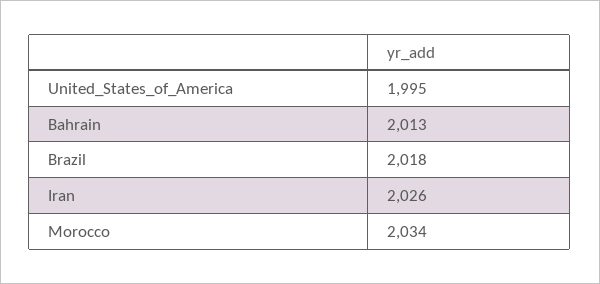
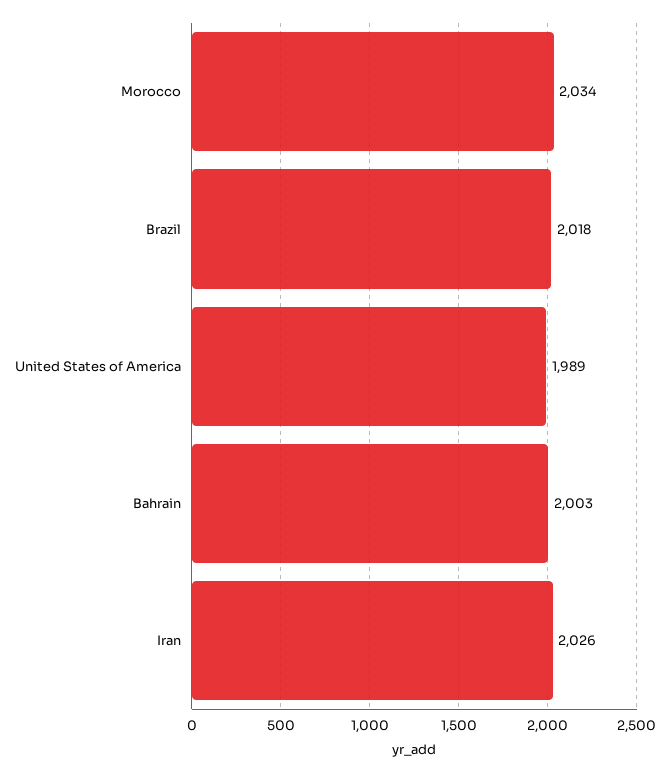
United_States_of_America: 1995 -> 1989
Bahrain: 2013 -> 2003

